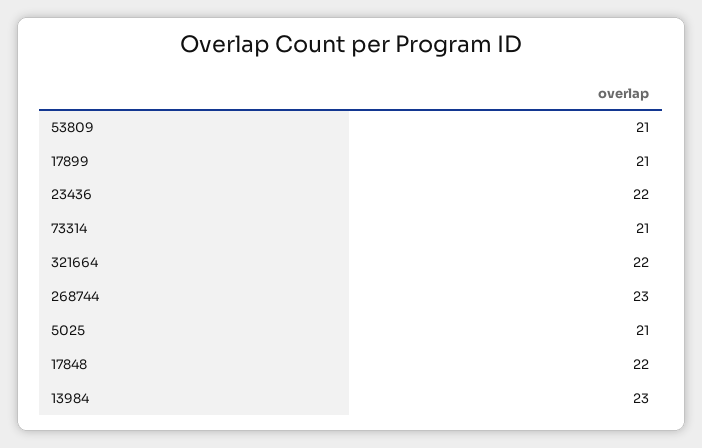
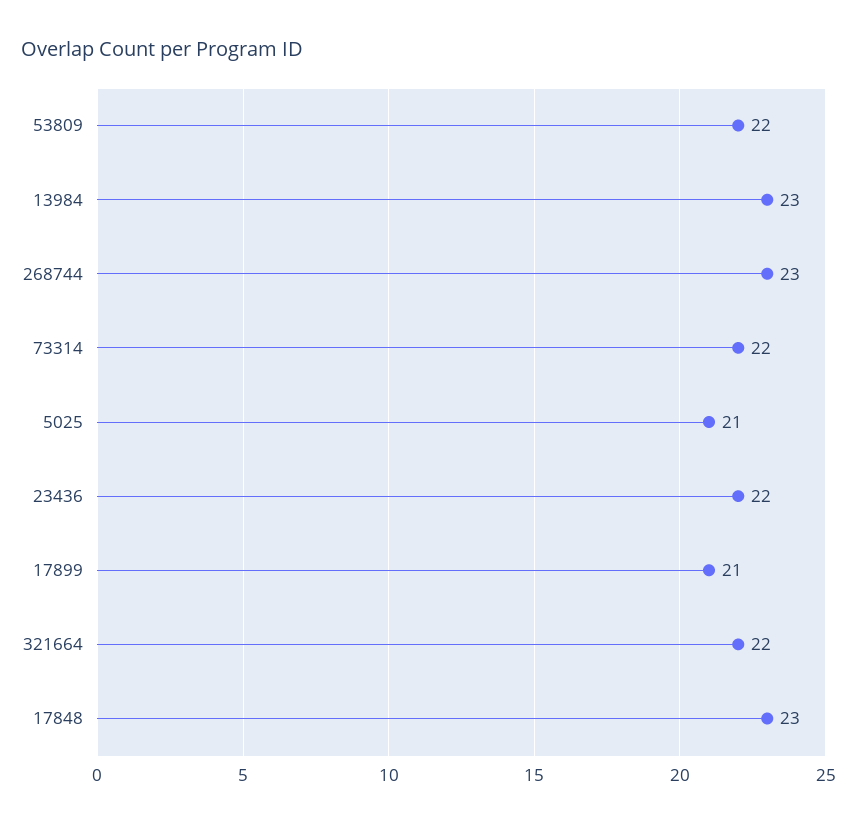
53809: 21 -> 22
73314: 21 -> 22
17848: 22 -> 23

